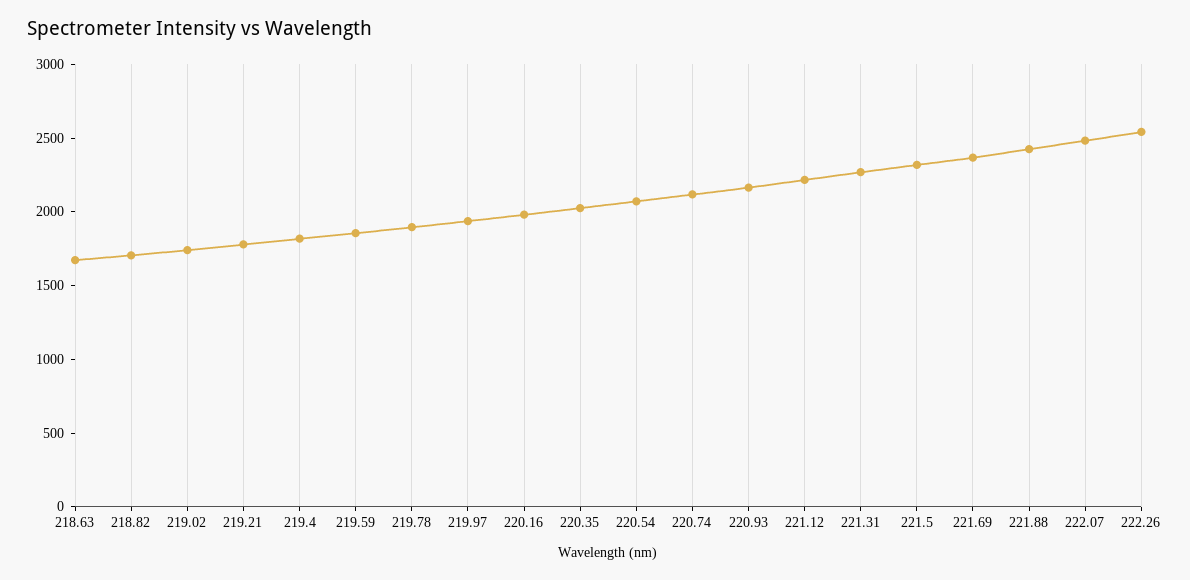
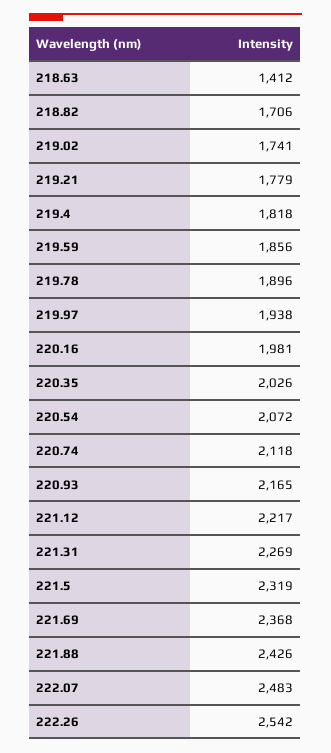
218.63: 1700 -> 1412

